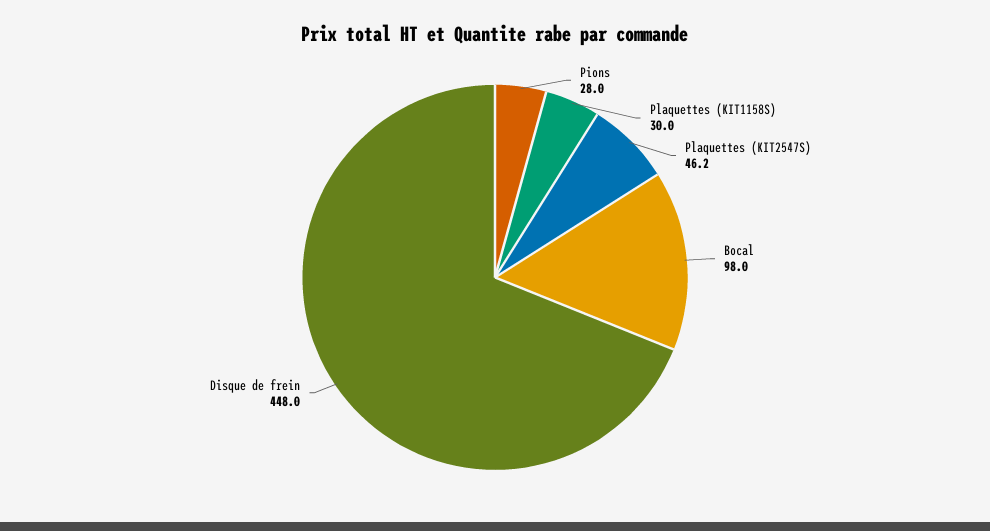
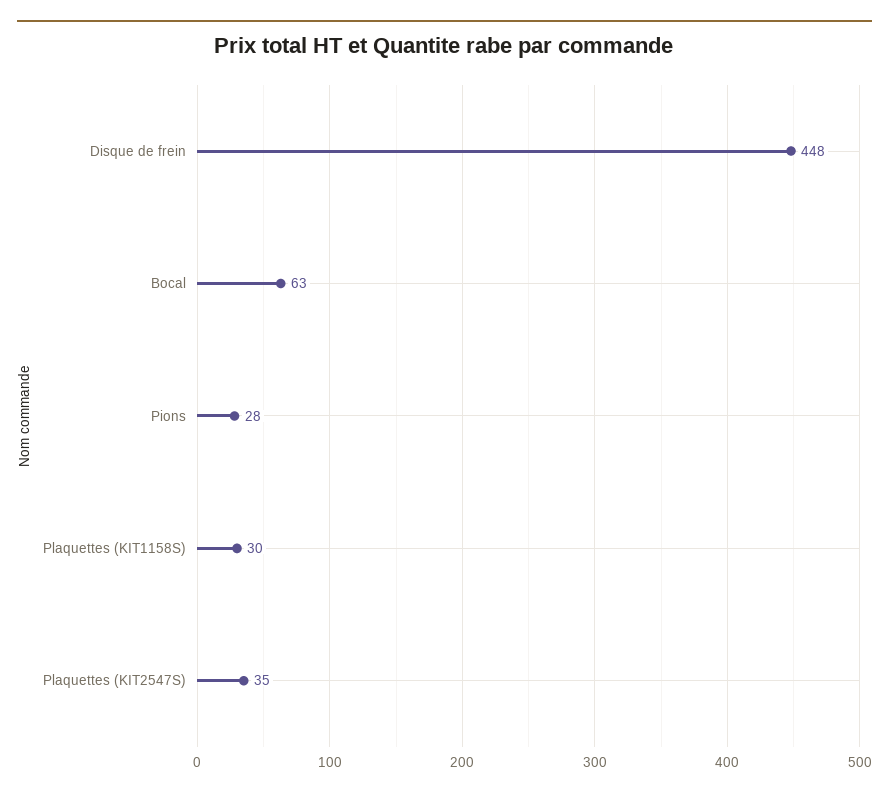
Plaquettes (KIT2547S): 46.2 -> 35
Bocal: 98 -> 63

